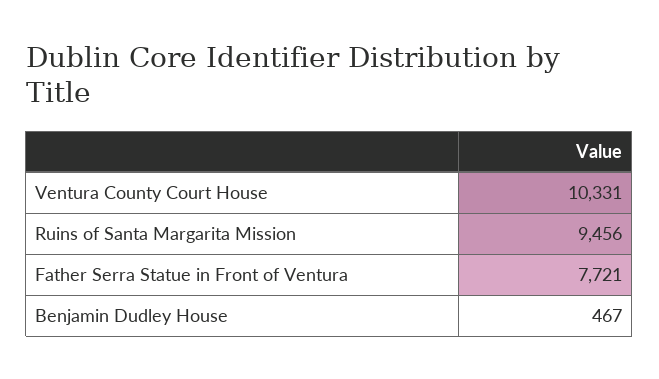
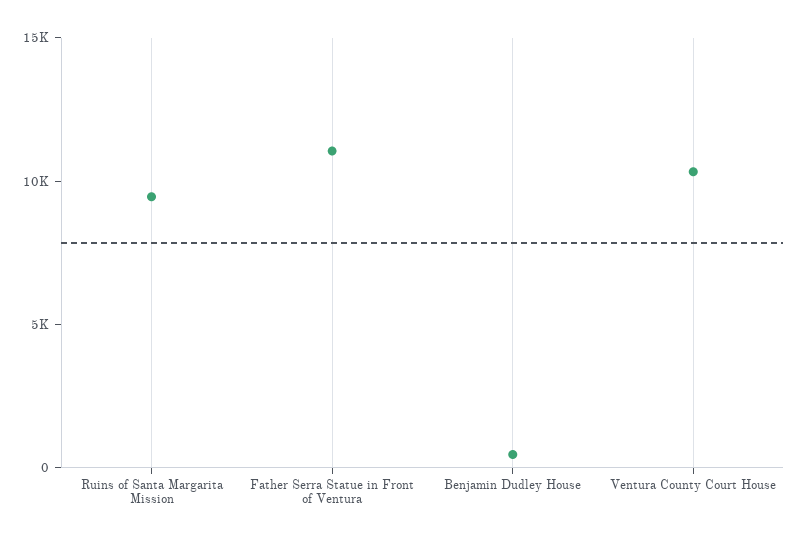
Father Serra Statue in Front of Ventura: 7721 -> 11000

